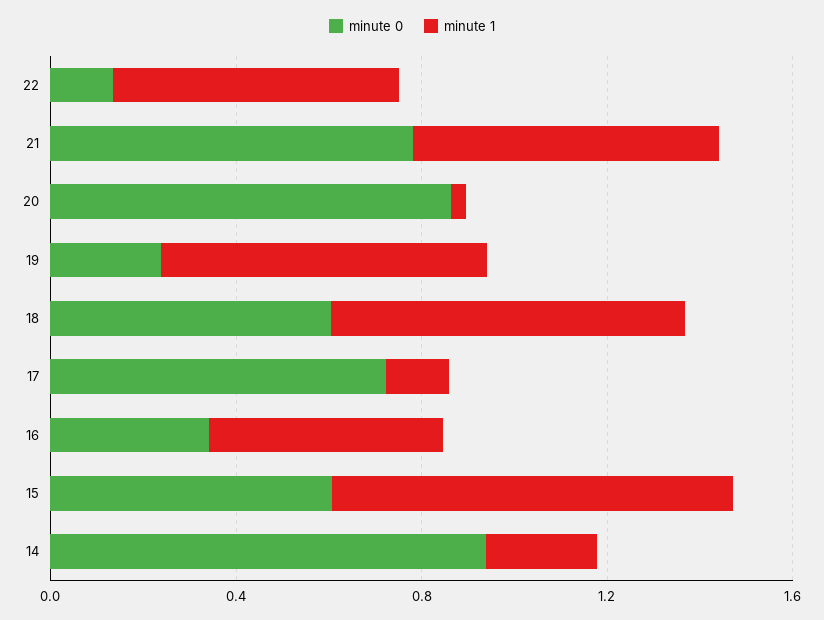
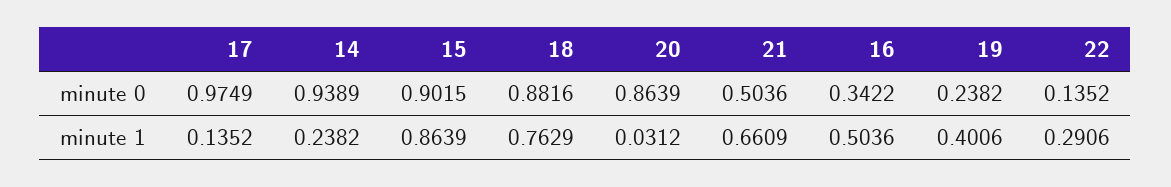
minute 1, 22: 0.6 -> 0.2906
minute 0, 21: 0.8 -> 0.5036
minute 1, 19: 0.7 -> 0.4006
minute 0, 18: 0.6 -> 0.8816
minute 0, 17: 0.7 -> 0.9749
minute 0, 15: 0.6 -> 0.9015

